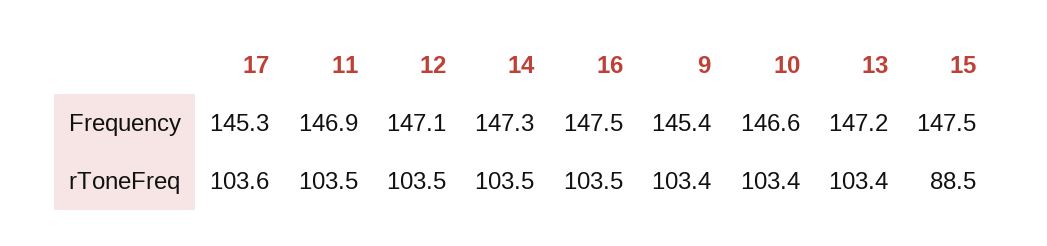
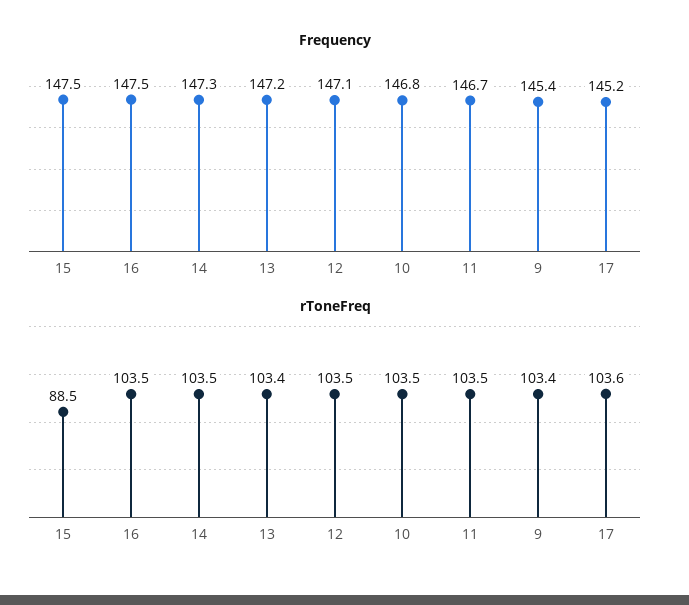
Frequency, 17: 145.3 -> 145.2
Frequency, 11: 146.9 -> 146.7
Frequency, 10: 146.6 -> 146.8
rToneFreq, 10: 103.4 -> 103.5

